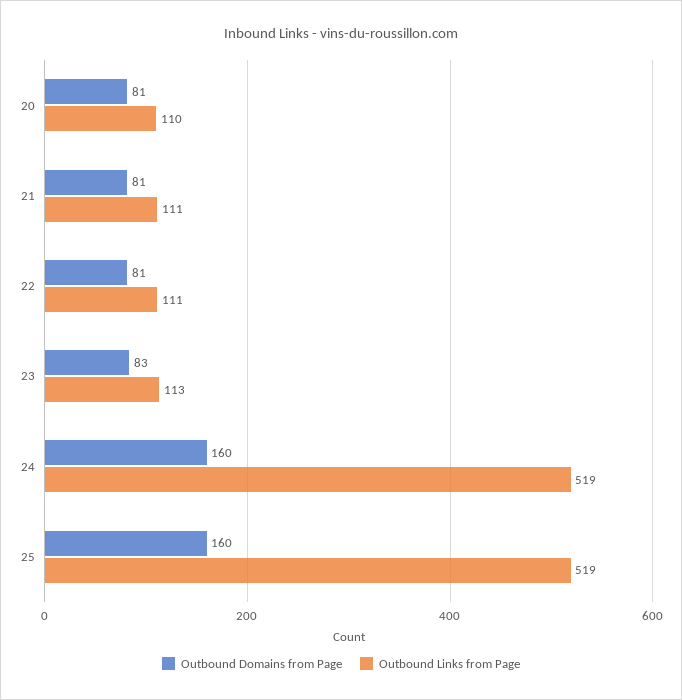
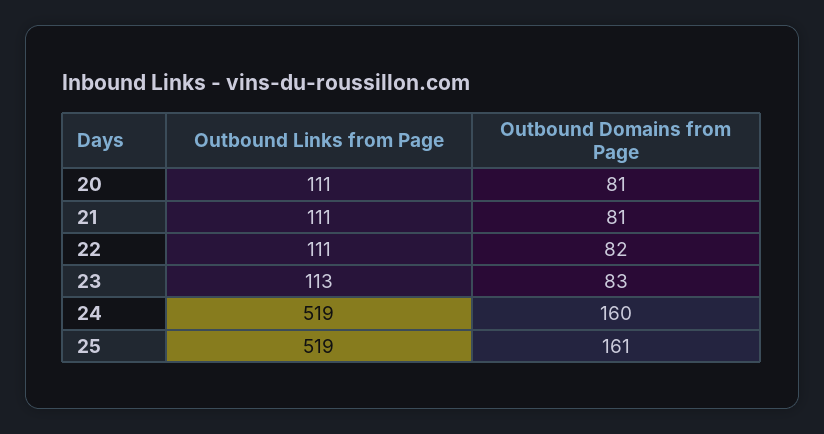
Outbound Links from Page, 20: 110 -> 111
Outbound Domains from Page, 22: 81 -> 82
Outbound Domains from Page, 25: 160 -> 161

